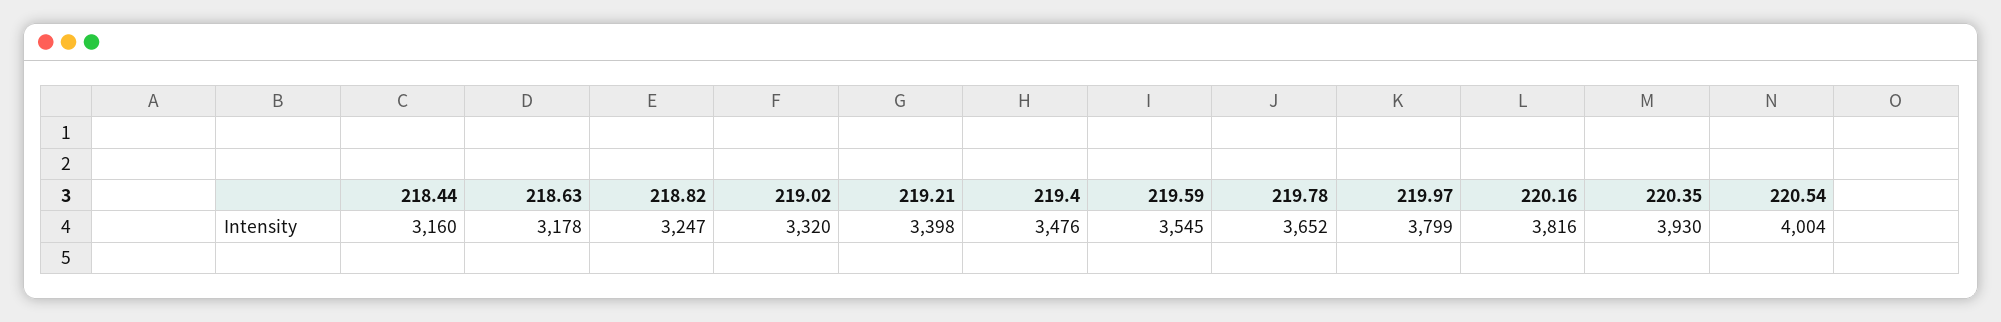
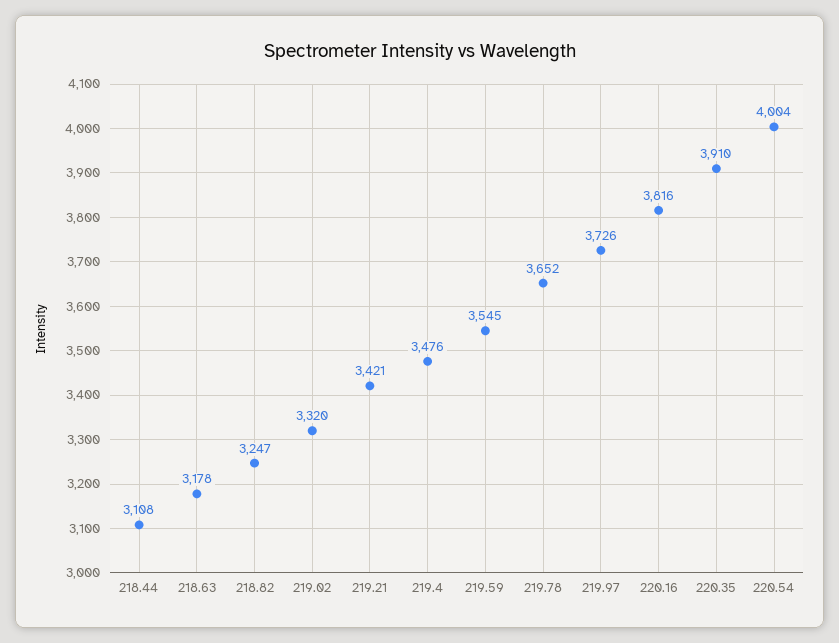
218.44: 3160 -> 3108
219.21: 3398 -> 3421
219.97: 3799 -> 3726
220.35: 3930 -> 3910

